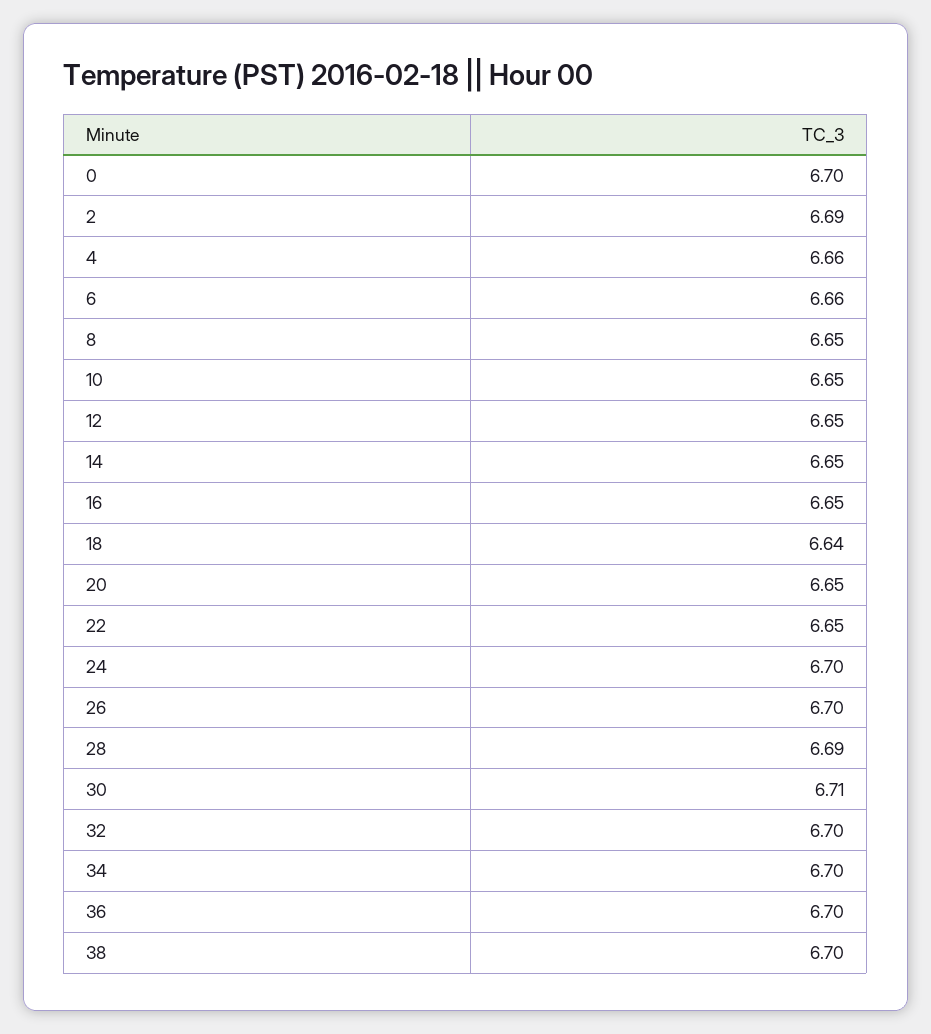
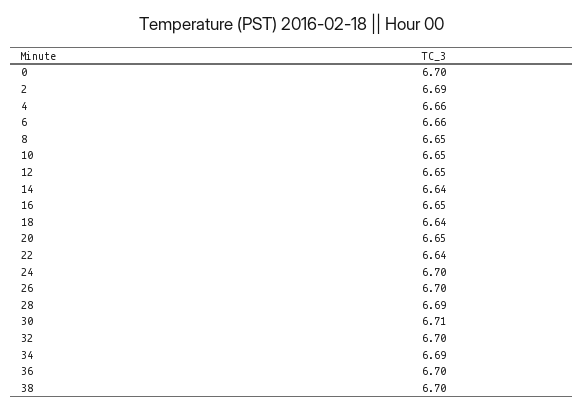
14: 6.65 -> 6.64
22: 6.65 -> 6.64
34: 6.7 -> 6.69

